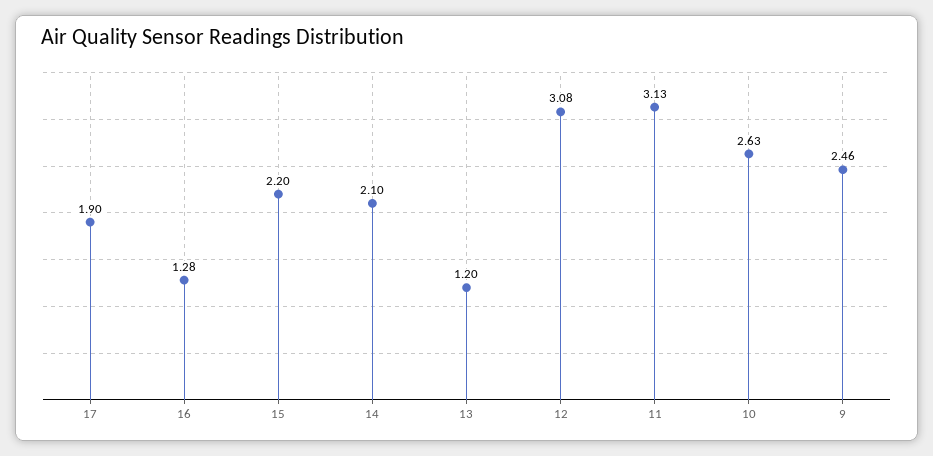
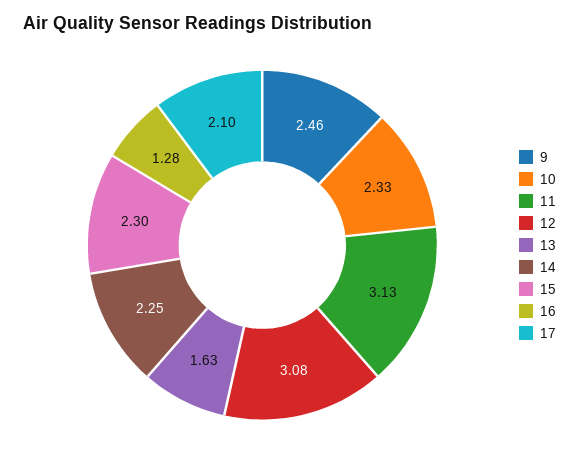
17: 1.9 -> 2.1
15: 2.2 -> 2.3
14: 2.1 -> 2.25
13: 1.2 -> 1.63
10: 2.63 -> 2.33

